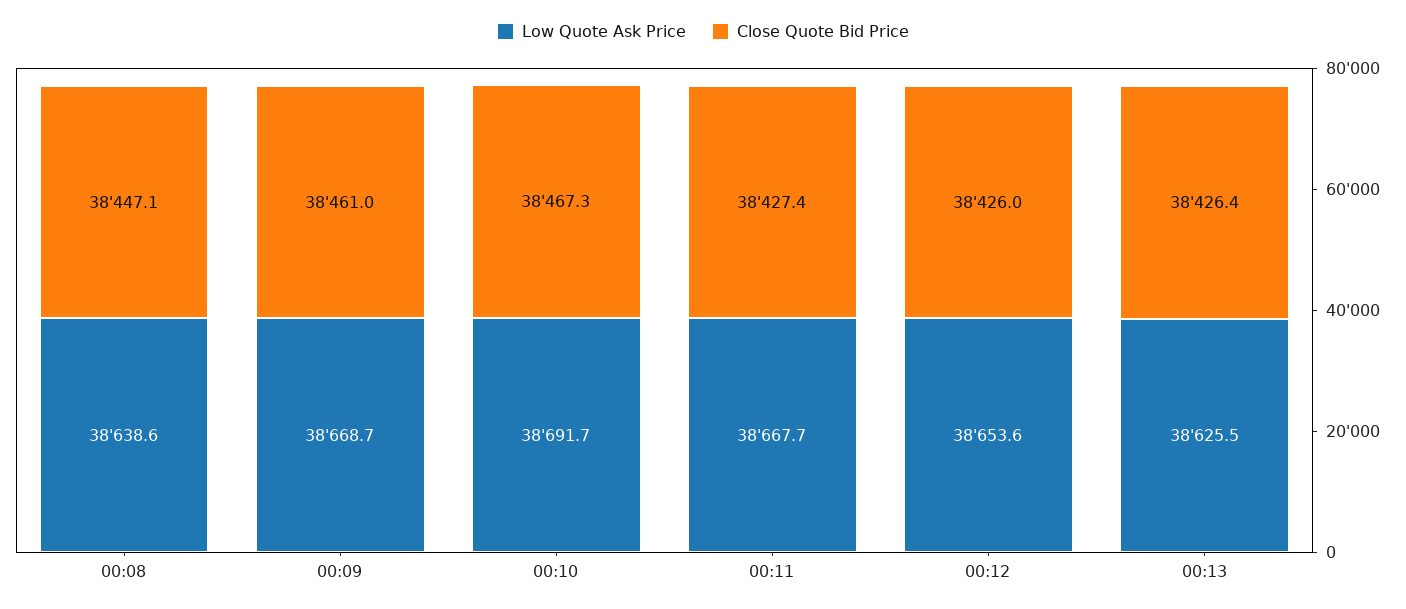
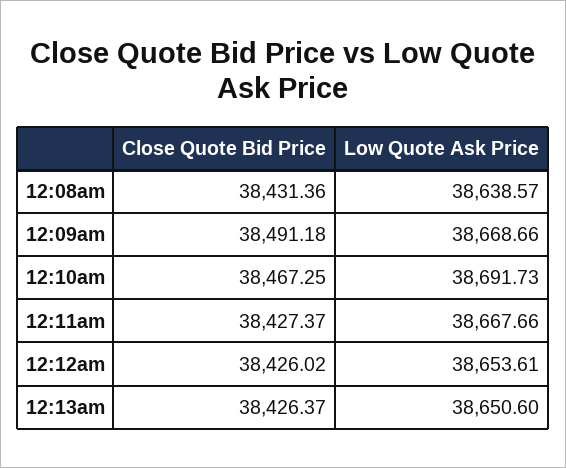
Close Quote Bid Price, 00:08: 38447.1 -> 38431.36
Close Quote Bid Price, 00:09: 38461 -> 38491.18
Low Quote Ask Price, 00:13: 38625.5 -> 38650.6

